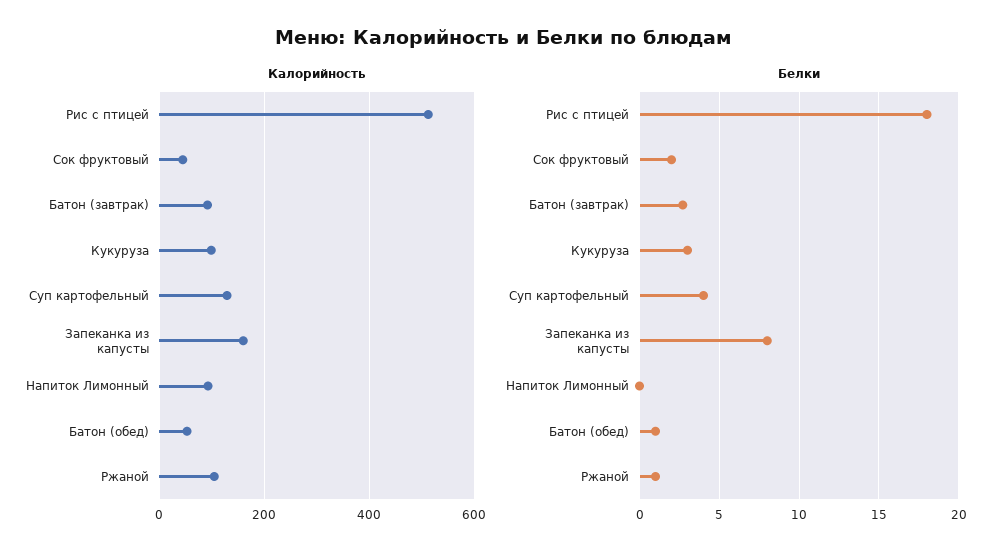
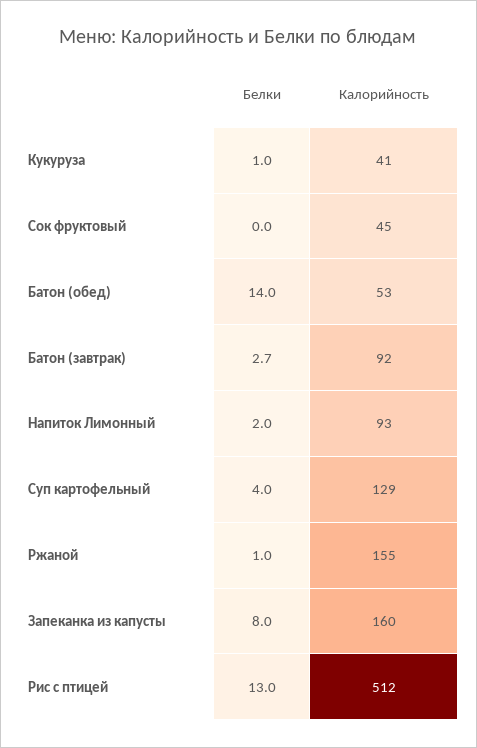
Калорийность, Кукуруза: 100 -> 41
Калорийность, Ржаной: 100 -> 155
Белки, Рис с птицей: 18 -> 13
Белки, Сок фруктовый: 2 -> 0
Белки, Кукуруза: 3 -> 1
Белки, Напиток Лимонный: 0 -> 2
Белки, Батон (обед): 1 -> 14

